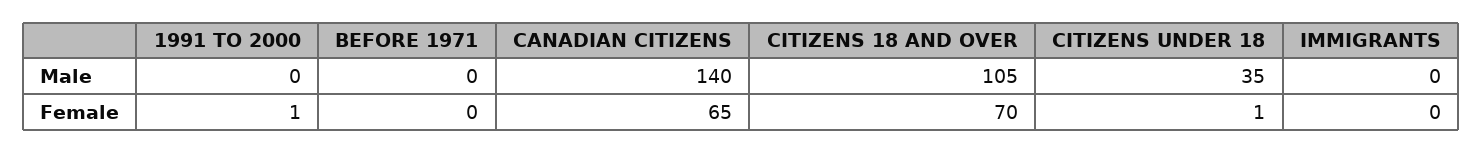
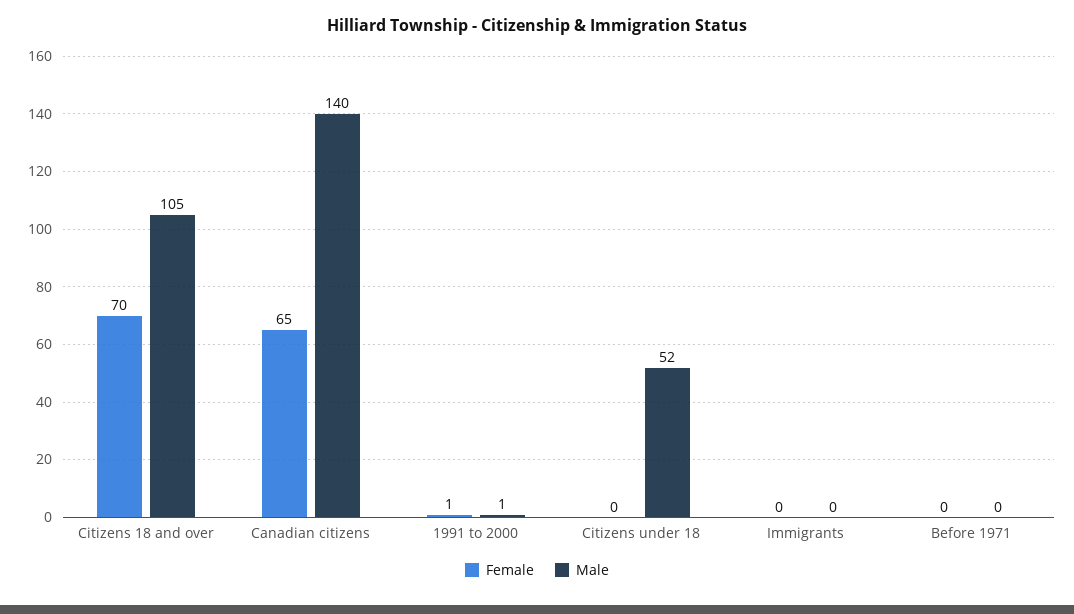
Male, 1991 TO 2000: 0 -> 1
Male, CITIZENS UNDER 18: 35 -> 52
Female, CITIZENS UNDER 18: 1 -> 0

